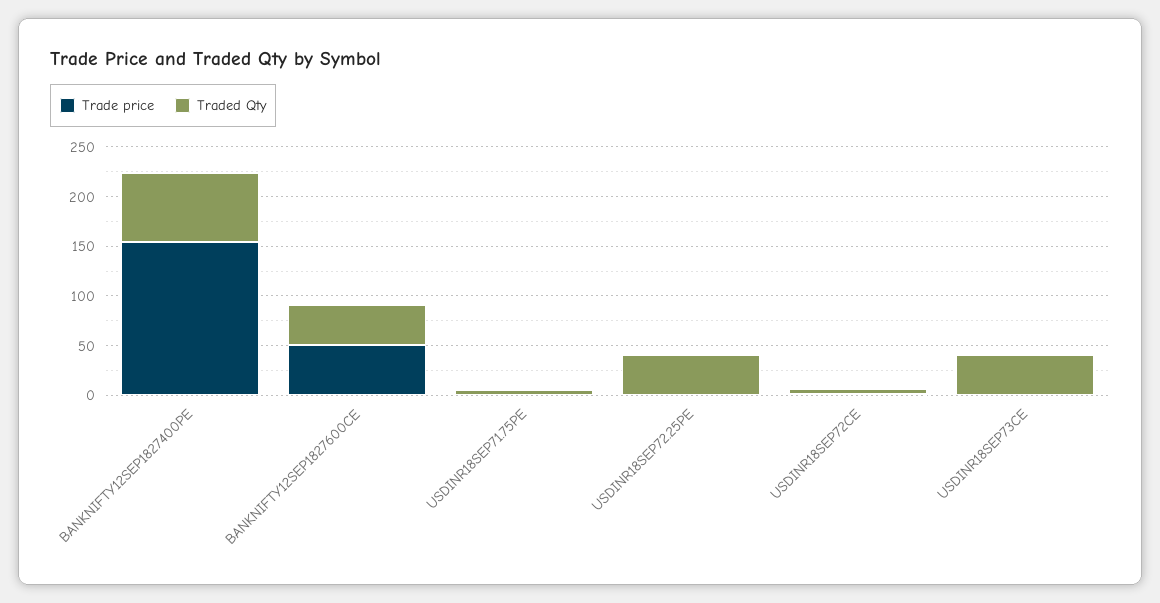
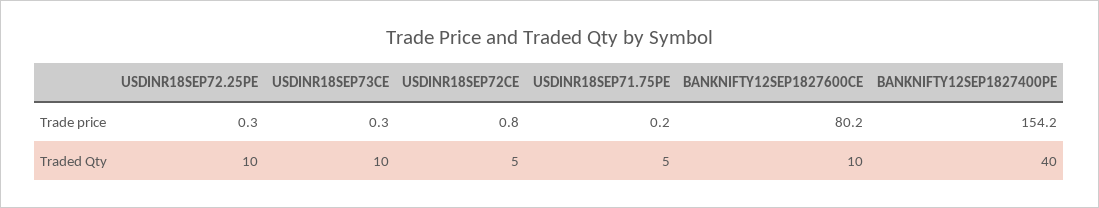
Traded Qty, BANKNIFTY12SEP1827400PE: 70 -> 40
Trade price, BANKNIFTY12SEP1827600CE: 50 -> 80.2
Traded Qty, BANKNIFTY12SEP1827600CE: 40 -> 10
Traded Qty, USDINR18SEP72.25PE: 40 -> 10
Traded Qty, USDINR18SEP73CE: 40 -> 10

